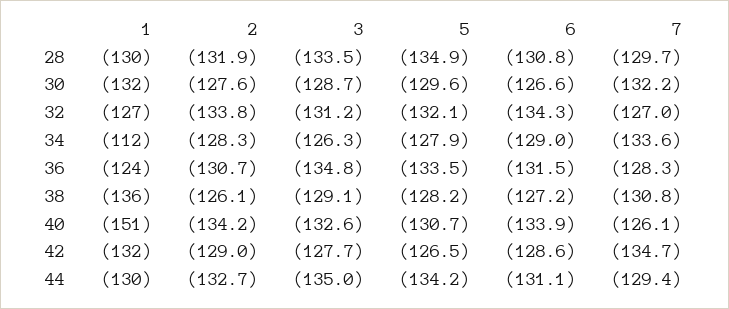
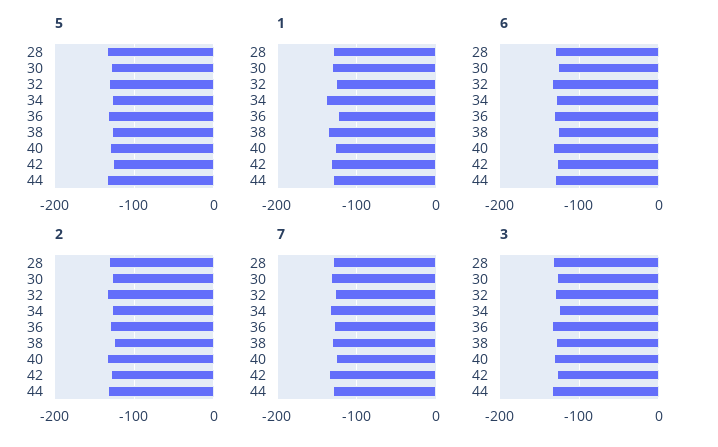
1, 34: -112 -> -140
1, 40: -151 -> -130

